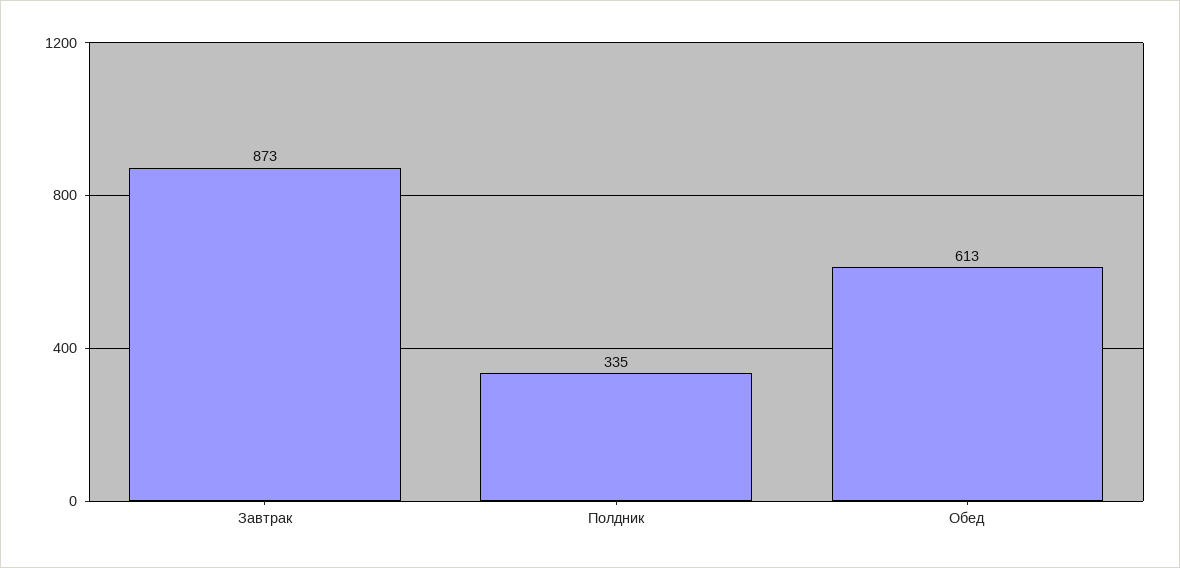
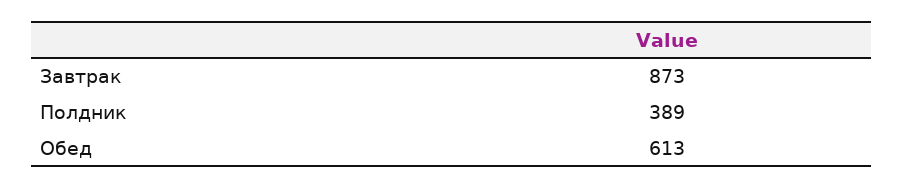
Полдник: 335 -> 389

